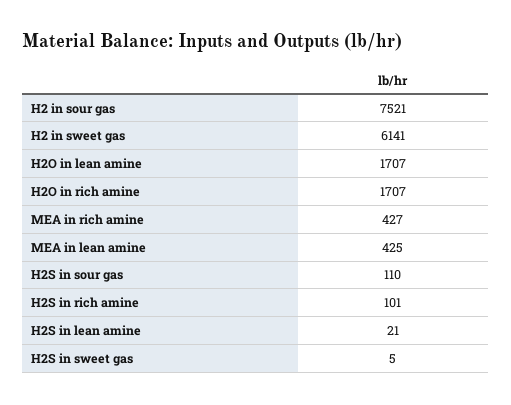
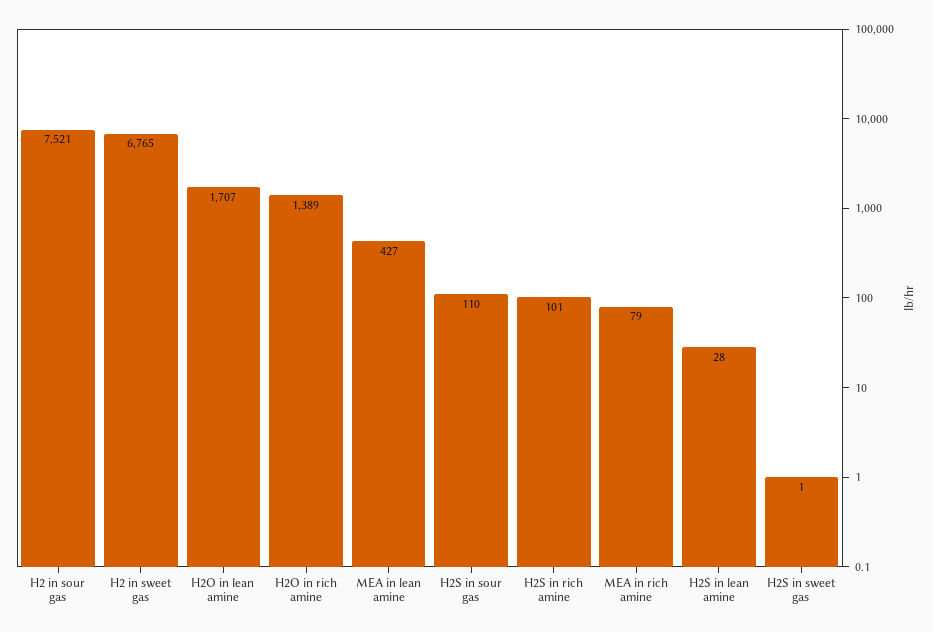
H2 in sweet gas: 6141 -> 6765
H2O in rich amine: 1707 -> 1389
MEA in rich amine: 427 -> 79
MEA in lean amine: 425 -> 427
H2S in lean amine: 21 -> 28
H2S in sweet gas: 5 -> 1

